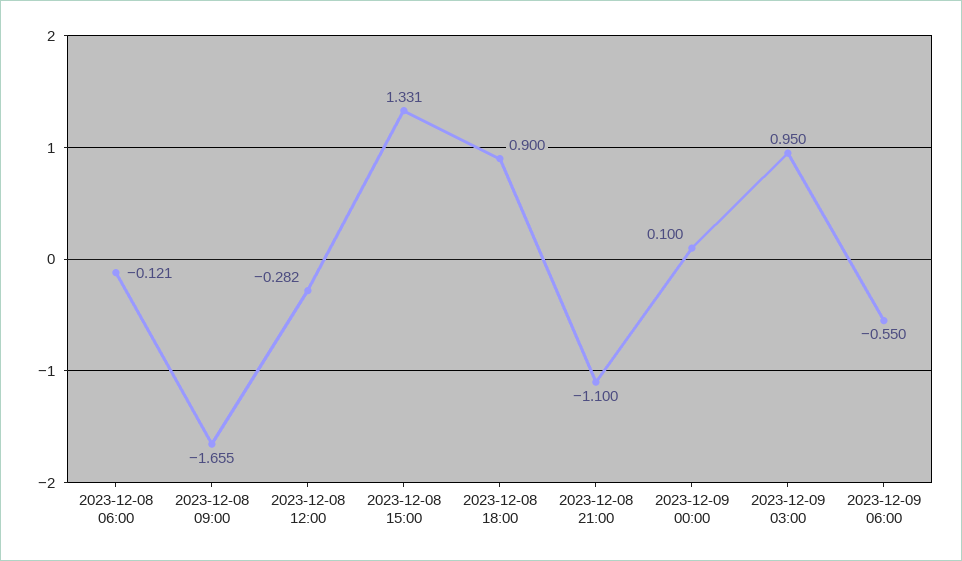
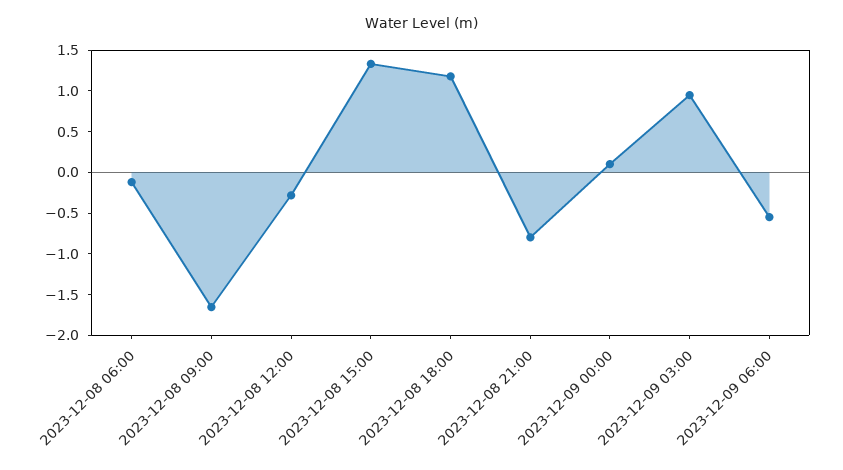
2023-12-08 18:00: 0.9 -> 1.2
2023-12-08 21:00: -1.1 -> -0.8

